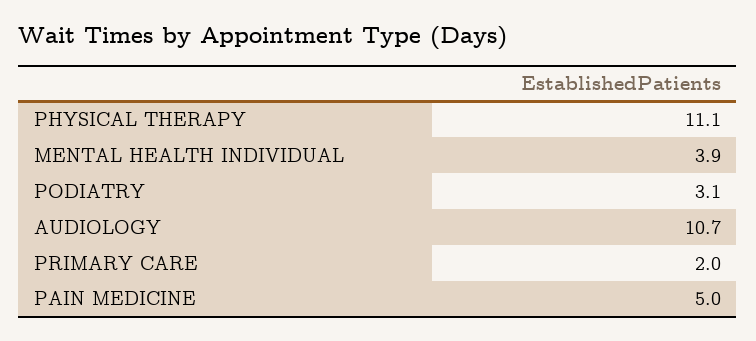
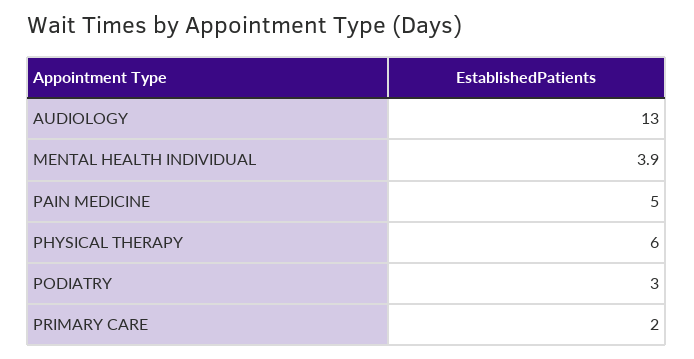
PHYSICAL THERAPY: 11.1 -> 6
PODIATRY: 3.1 -> 3
AUDIOLOGY: 10.7 -> 13

